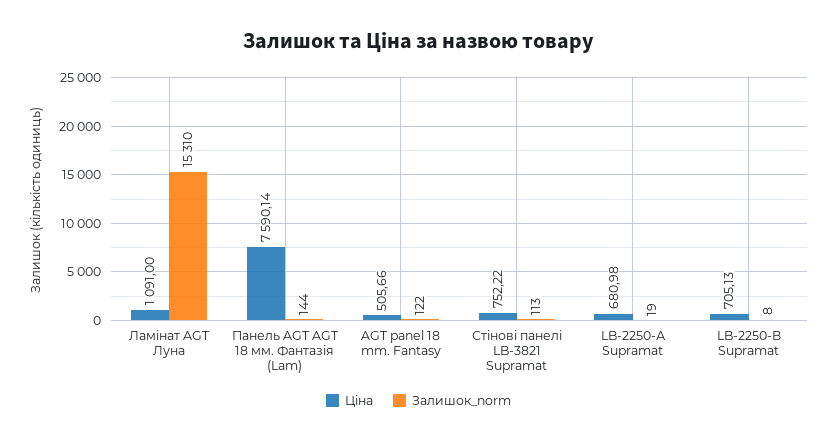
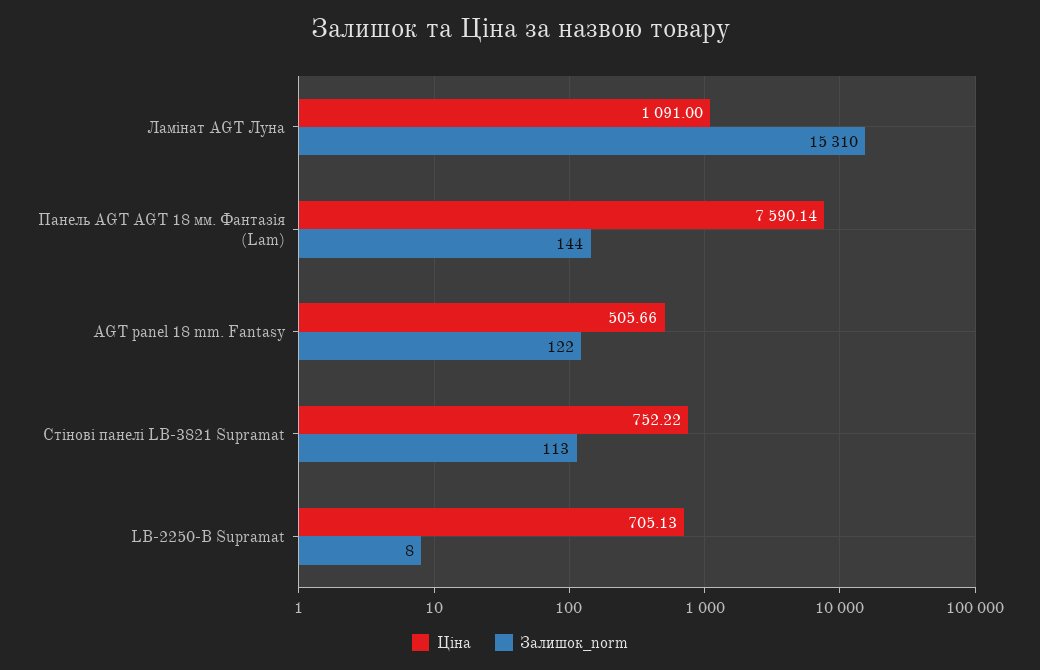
Ціна, LB-2250-А Supramat: 680.98 -> none
Залишок_norm, LB-2250-А Supramat: 19 -> none

